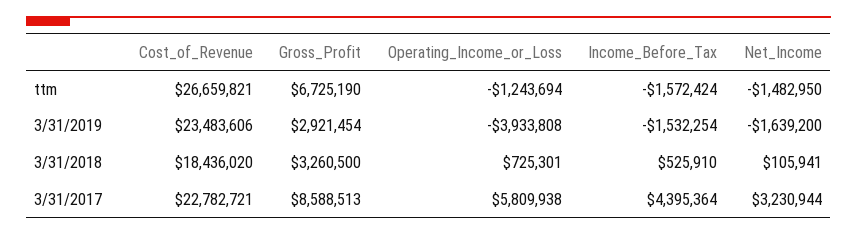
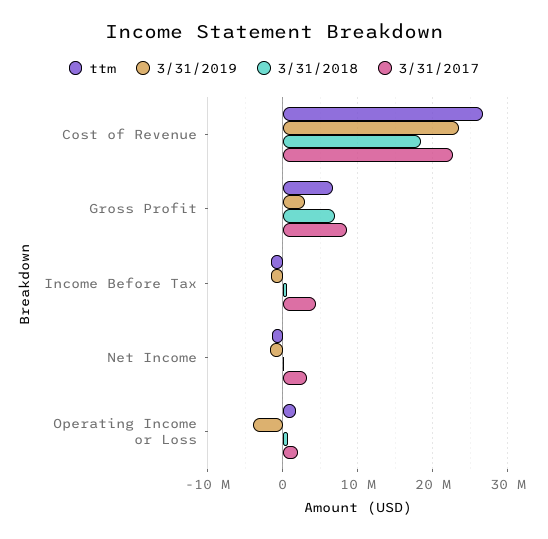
ttm, Operating_Income_or_Loss: -1243694 -> 2000000
3/31/2018, Gross_Profit: 3260500 -> 7000000
3/31/2017, Operating_Income_or_Loss: 5809938 -> 2000000

